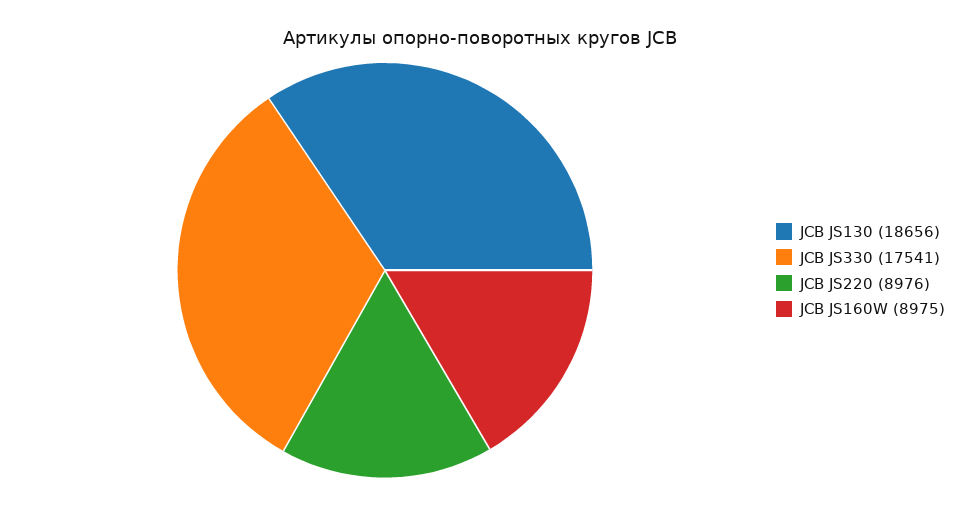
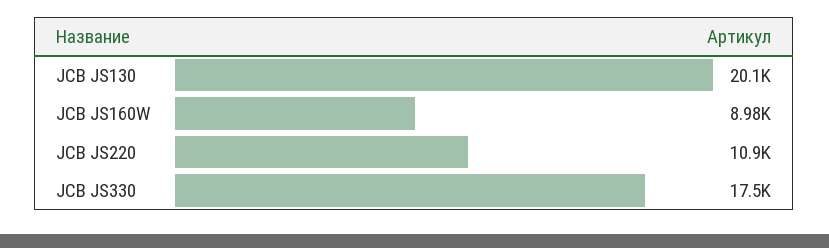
JCB JS130: 18656 -> 20100
JCB JS220: 8976 -> 10900

